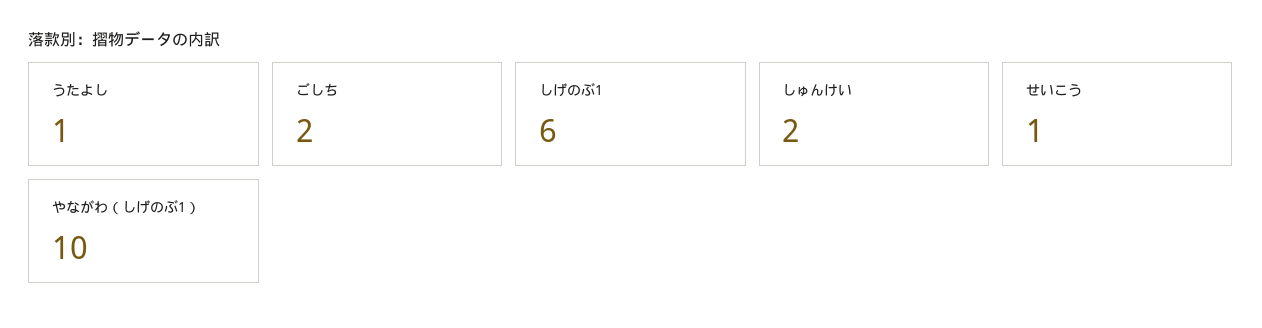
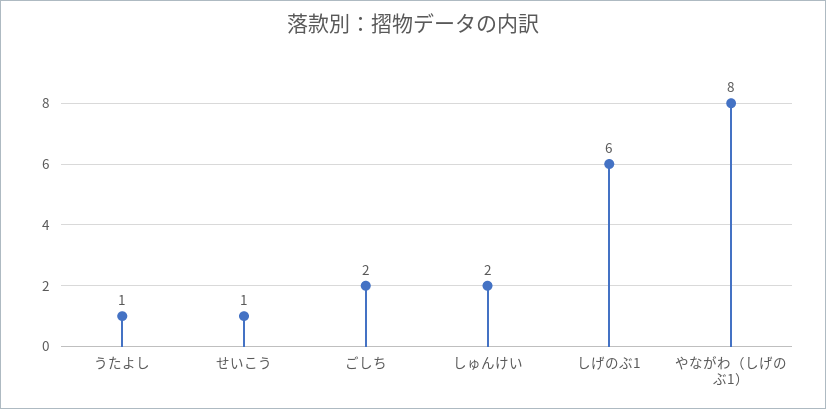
やながわ（しげのぶ1）: 10 -> 8

